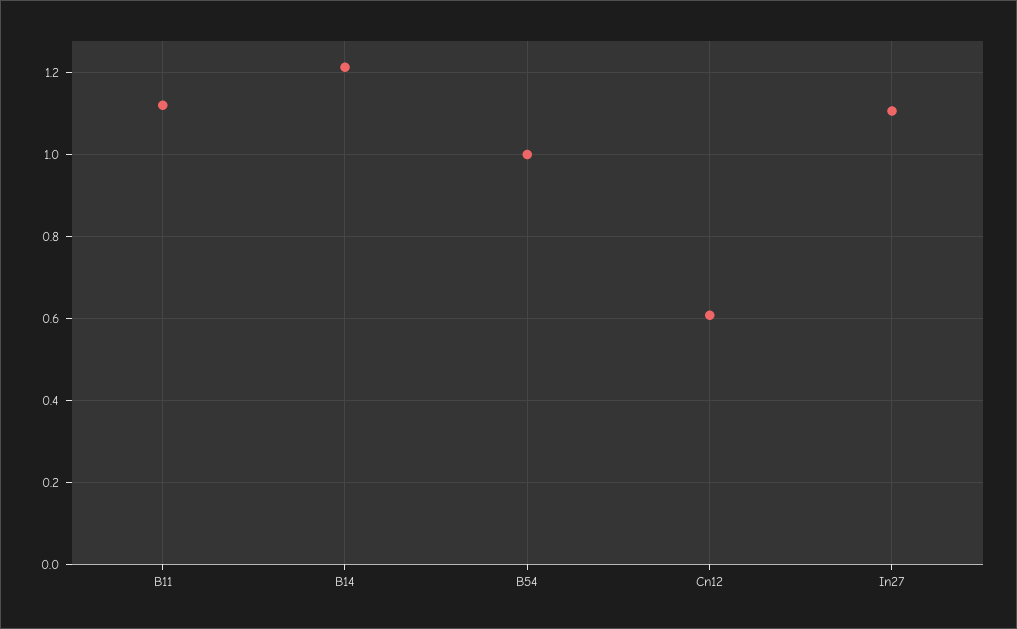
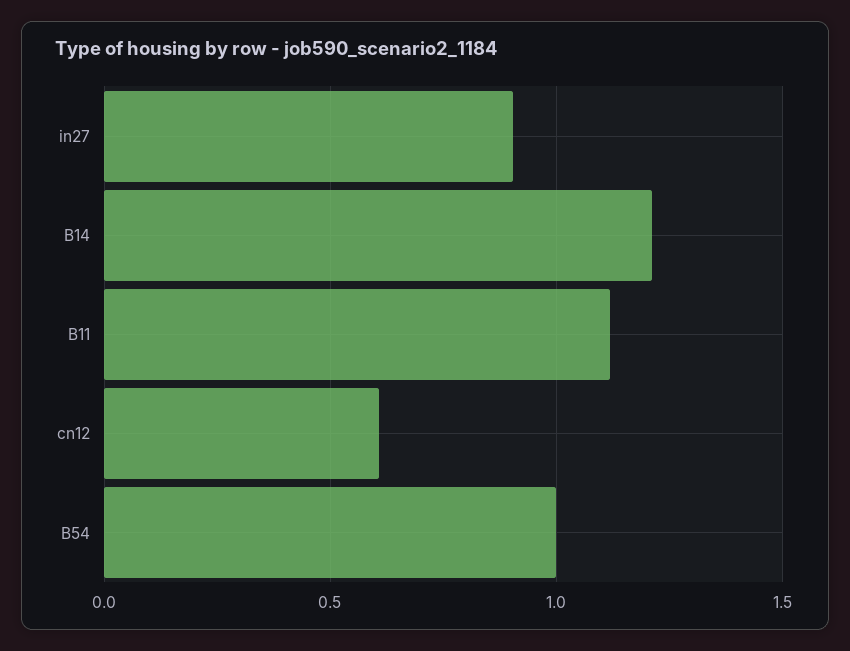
In27: 1.1 -> 0.9

